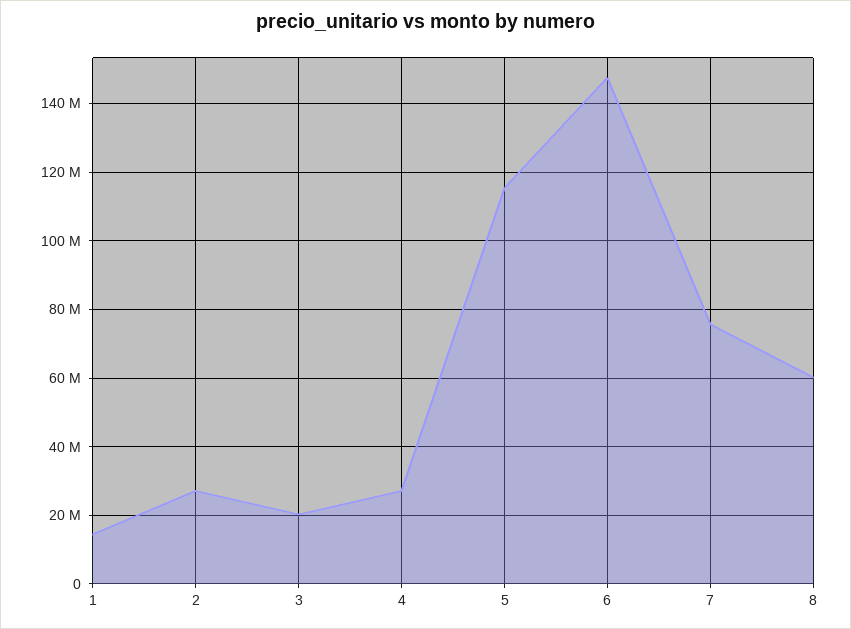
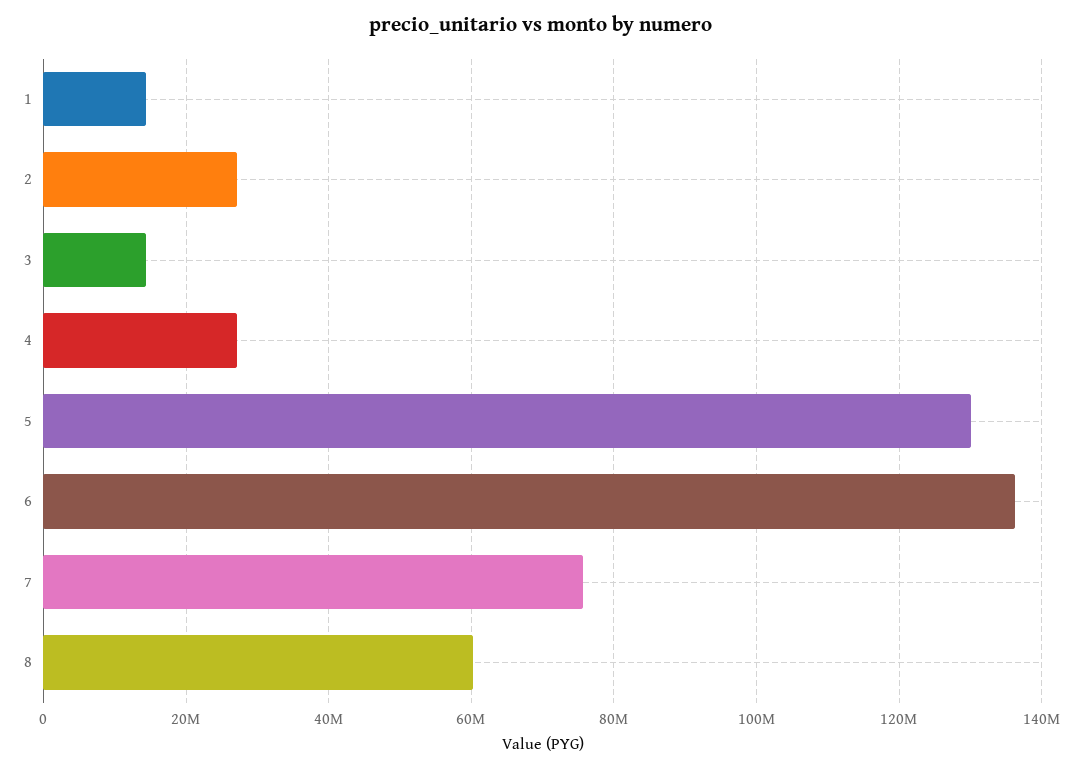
3: 20000000 -> 14000000
5: 116000000 -> 130000000
6: 148000000 -> 136000000

